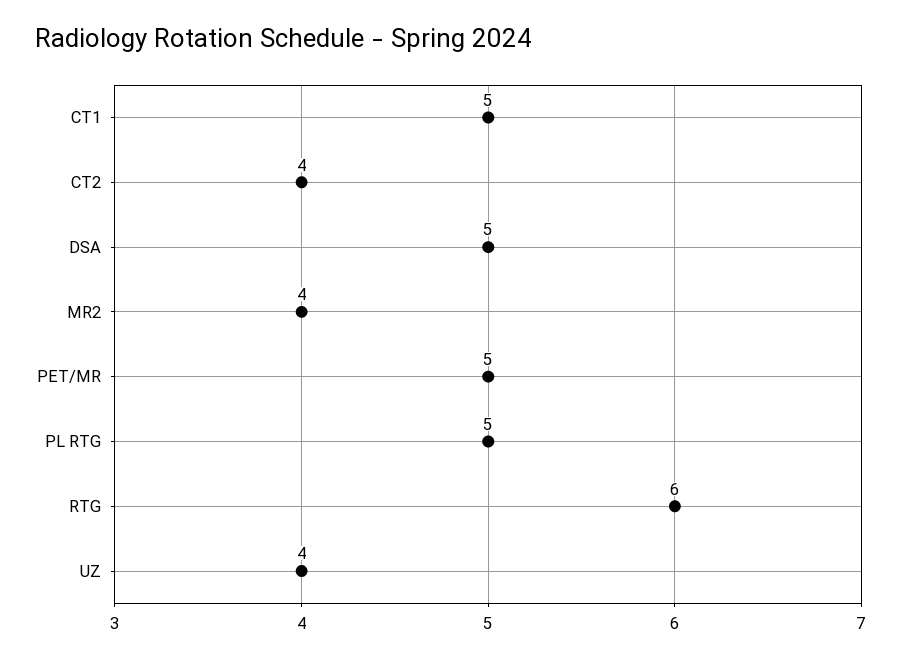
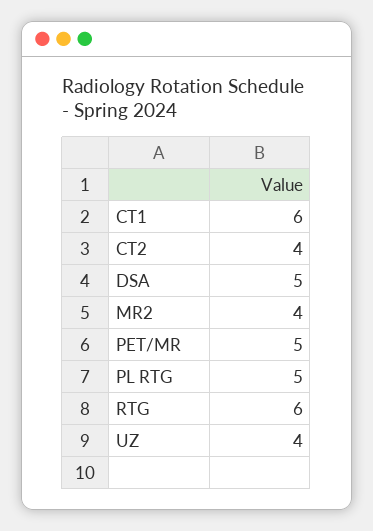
CT1: 5 -> 6

